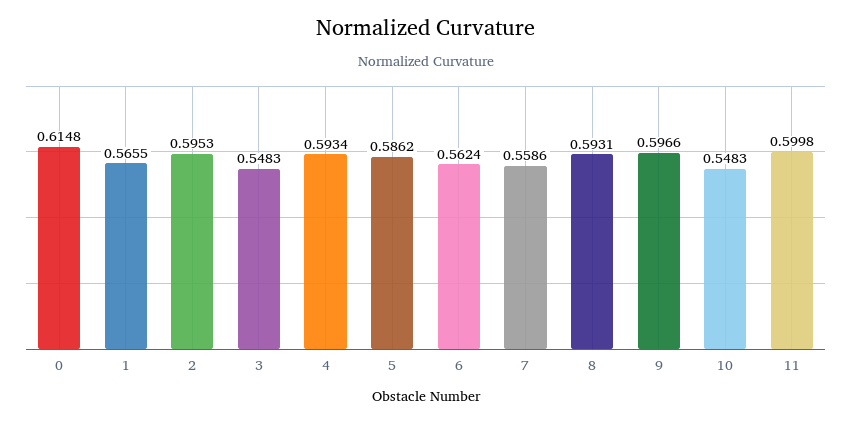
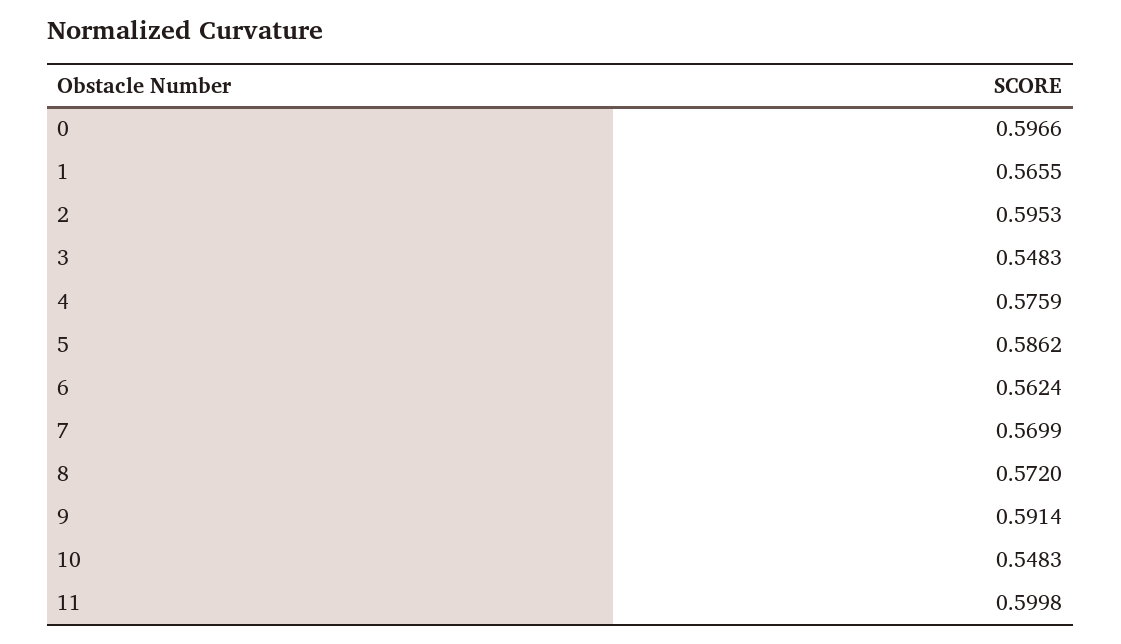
0: 0.6148 -> 0.5966
4: 0.5934 -> 0.5759
7: 0.5586 -> 0.5699
8: 0.5931 -> 0.572
9: 0.5966 -> 0.5914

